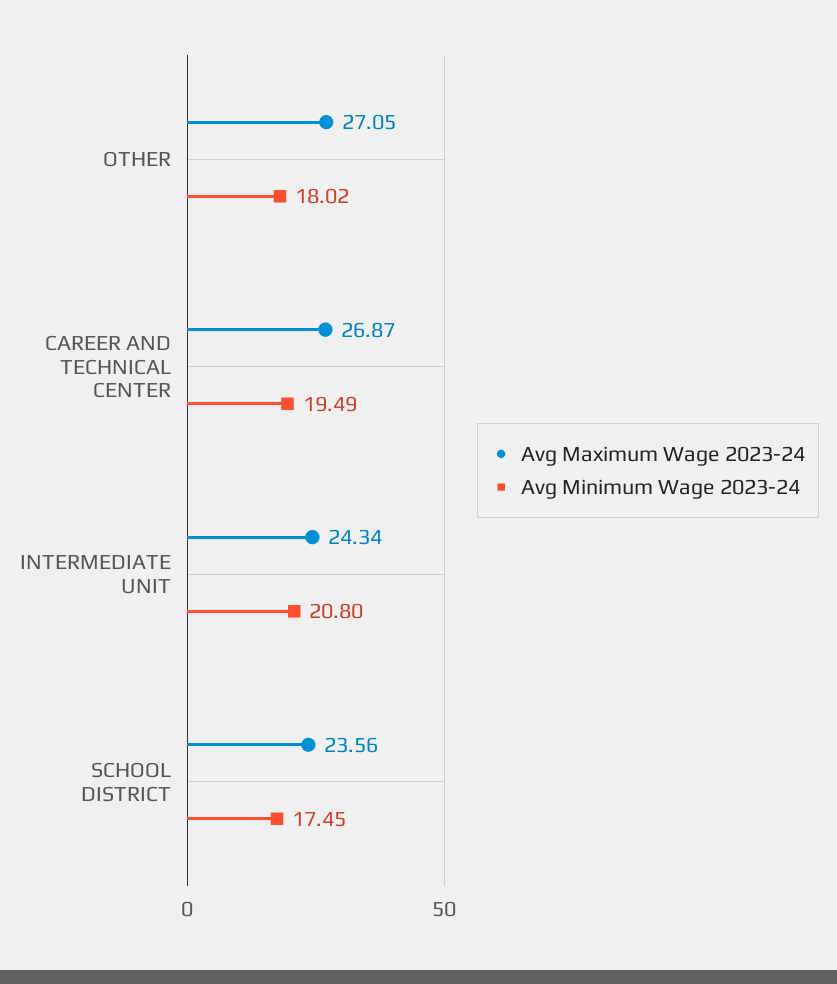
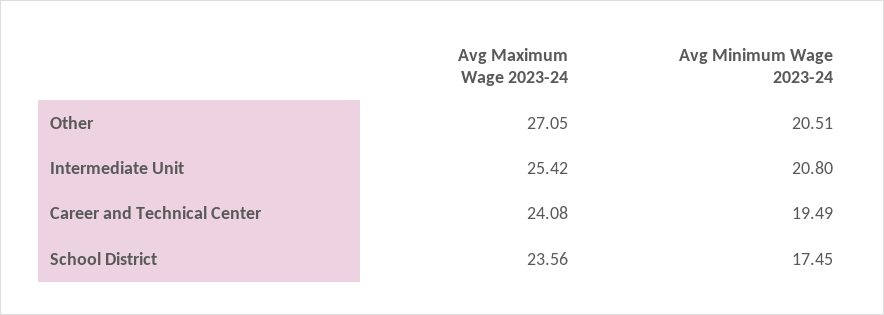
Avg Minimum Wage 2023-24, OTHER: 18.02 -> 20.51
Avg Maximum Wage 2023-24, CAREER AND TECHNICAL CENTER: 26.87 -> 24.08
Avg Maximum Wage 2023-24, INTERMEDIATE UNIT: 24.34 -> 25.42

